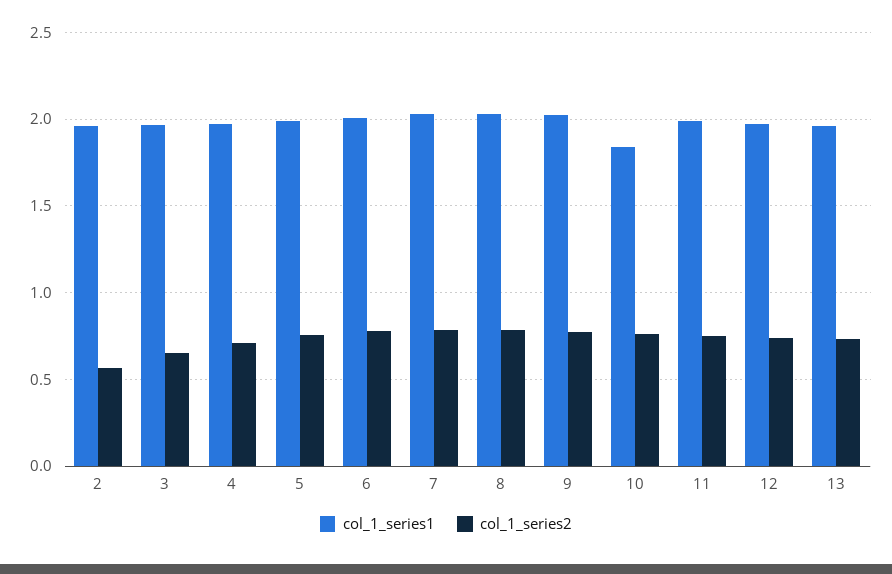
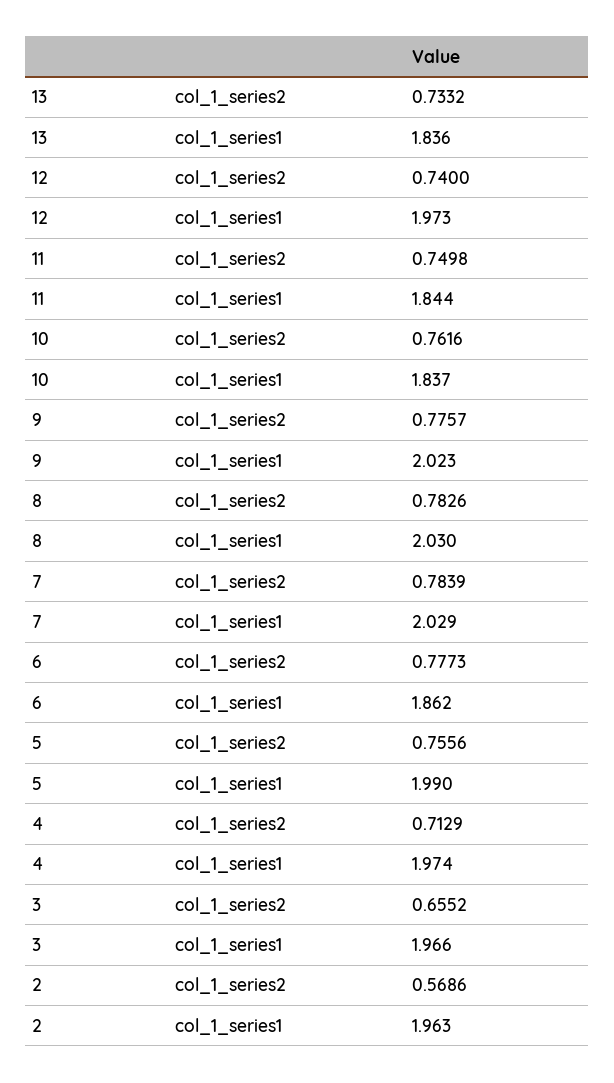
col_1_series1, 6: 2 -> 1.862
col_1_series1, 11: 2 -> 1.844
col_1_series1, 13: 1.95 -> 1.836

